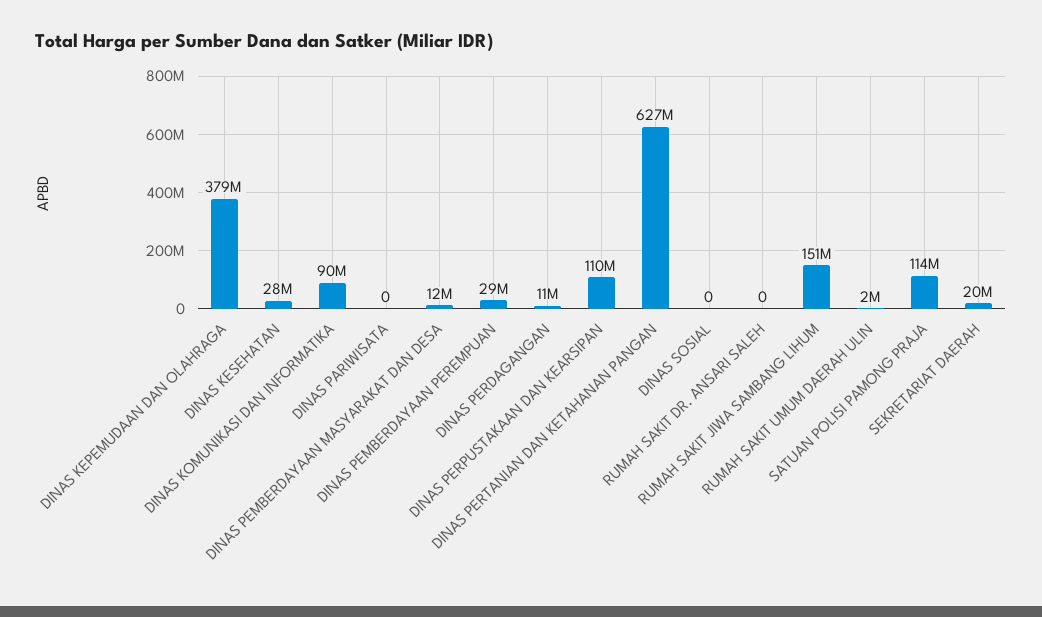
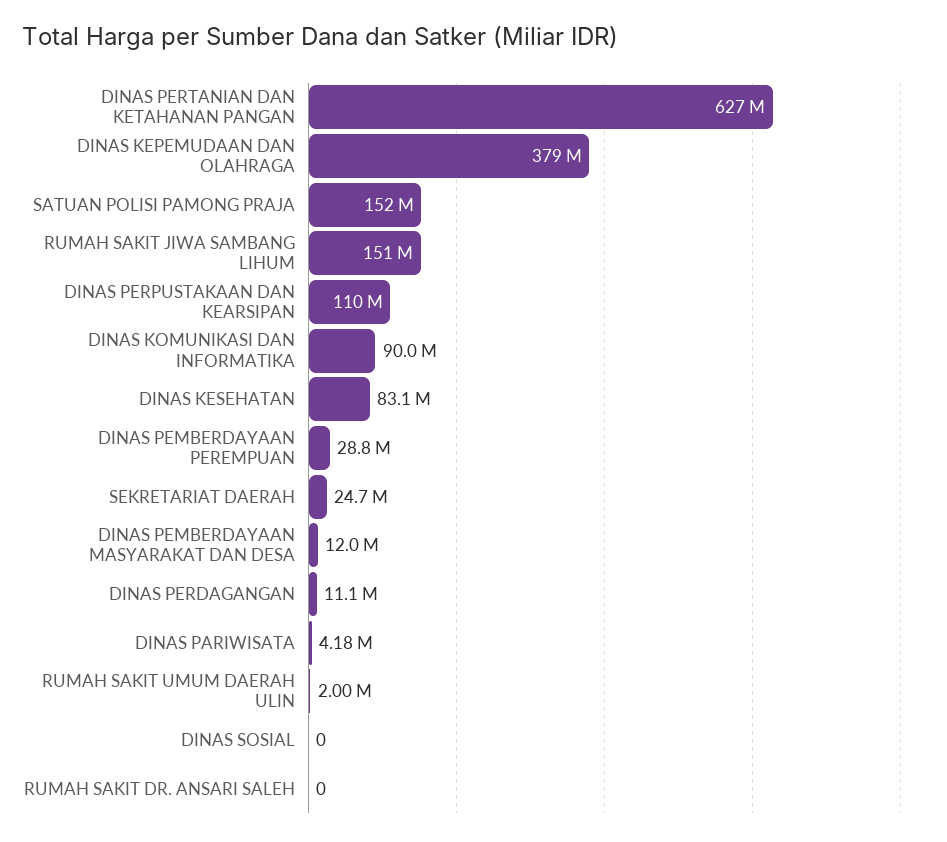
DINAS KESEHATAN: 28000000 -> 83100000
DINAS PARIWISATA: 0 -> 4180000
SATUAN POLISI PAMONG PRAJA: 114000000 -> 152000000
SEKRETARIAT DAERAH: 20000000 -> 24700000

